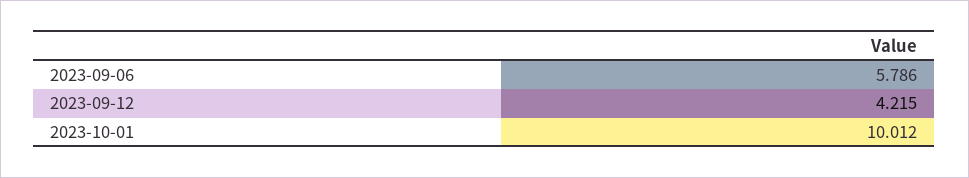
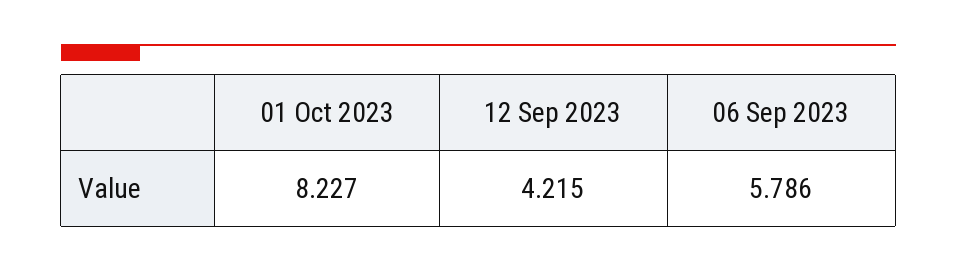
2023-10-01: 10.012 -> 8.227

